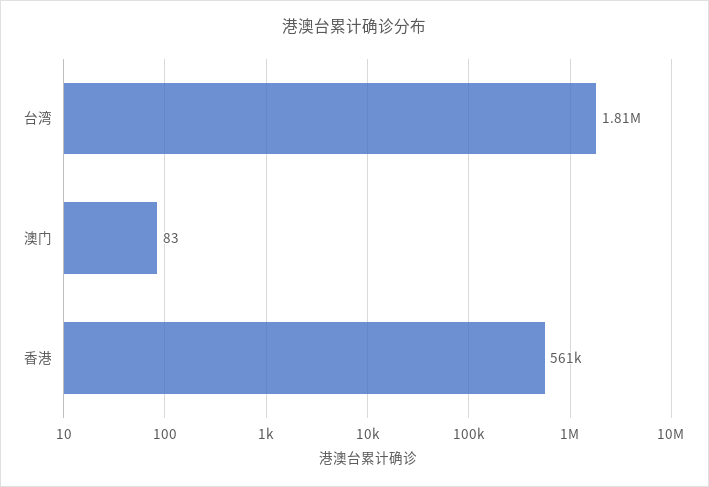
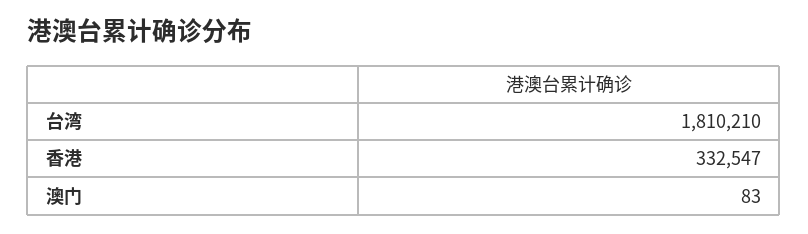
香港: 561000 -> 332547

